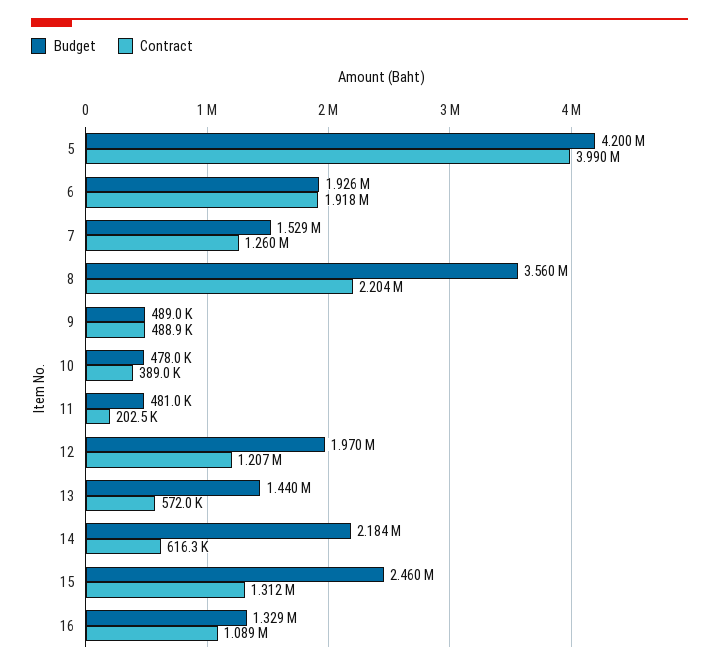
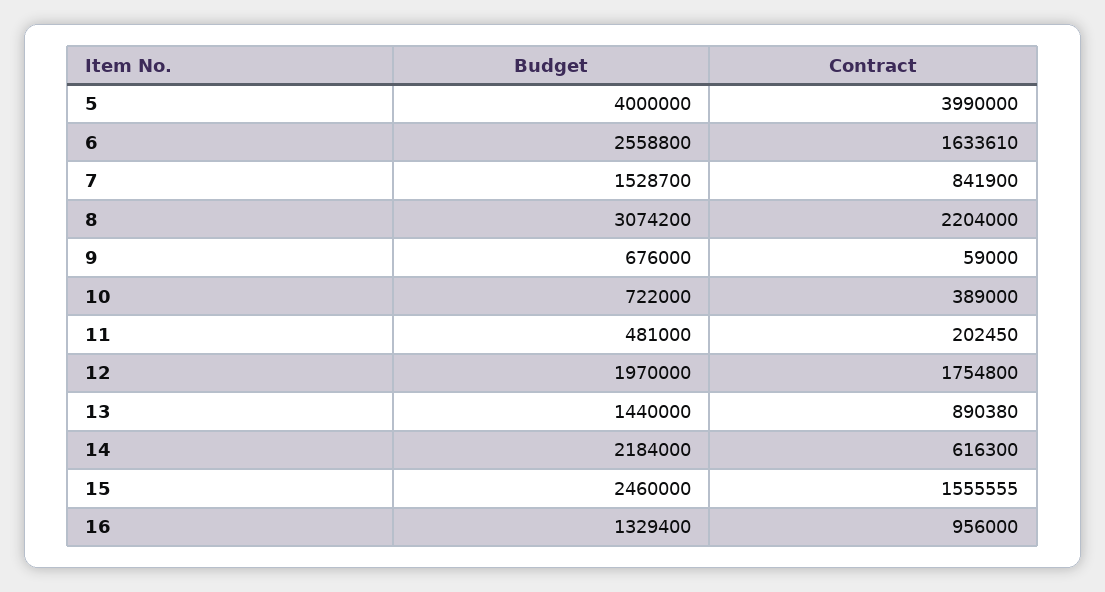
Budget, 5: 4200000 -> 4000000
Budget, 6: 1926000 -> 2558800
Contract, 6: 1918000 -> 1633610
Contract, 7: 1260000 -> 841900
Budget, 8: 3560000 -> 3074200
Budget, 9: 489000 -> 676000
Contract, 9: 488900 -> 59000
Budget, 10: 478000 -> 722000
Contract, 12: 1207000 -> 1754800
Contract, 13: 572000 -> 890380
Contract, 15: 1312000 -> 1555555
Contract, 16: 1089000 -> 956000

